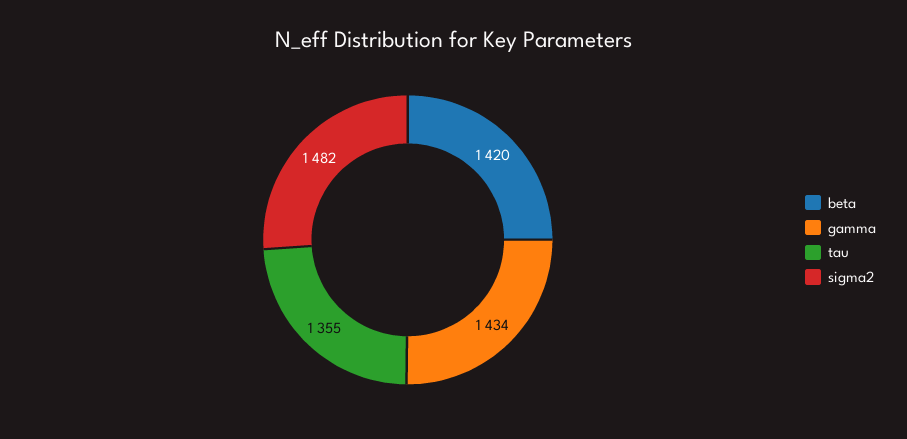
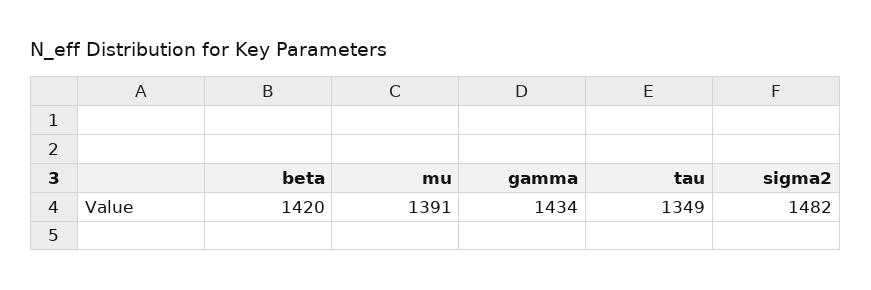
tau: 1355 -> 1349
mu: none -> 1391

